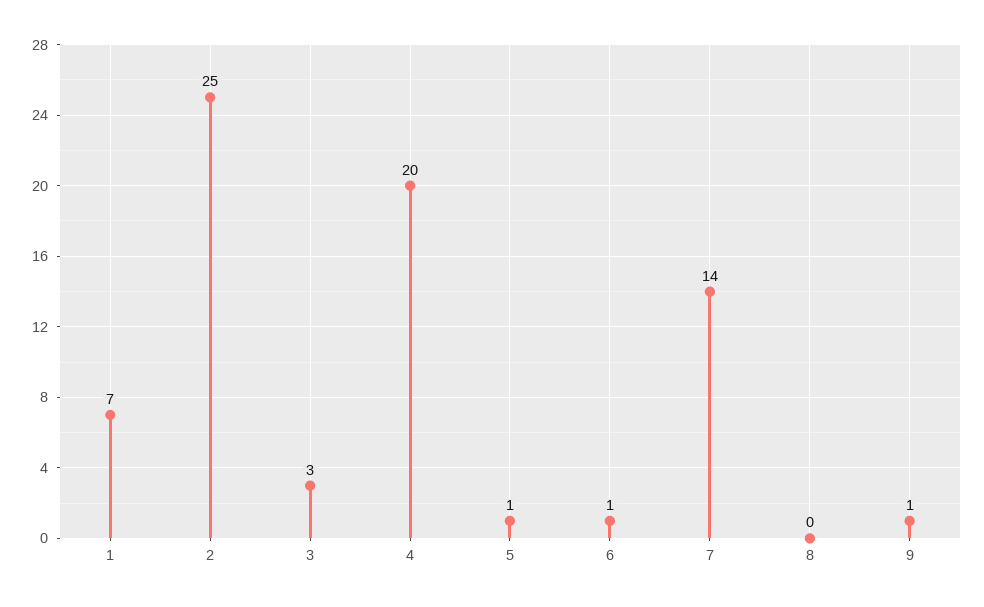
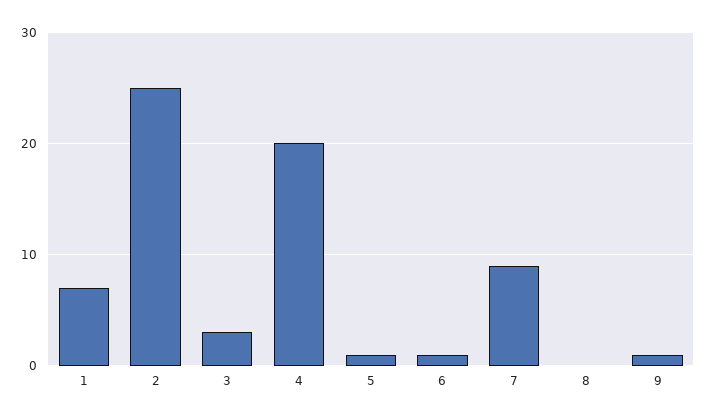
7: 14 -> 9

